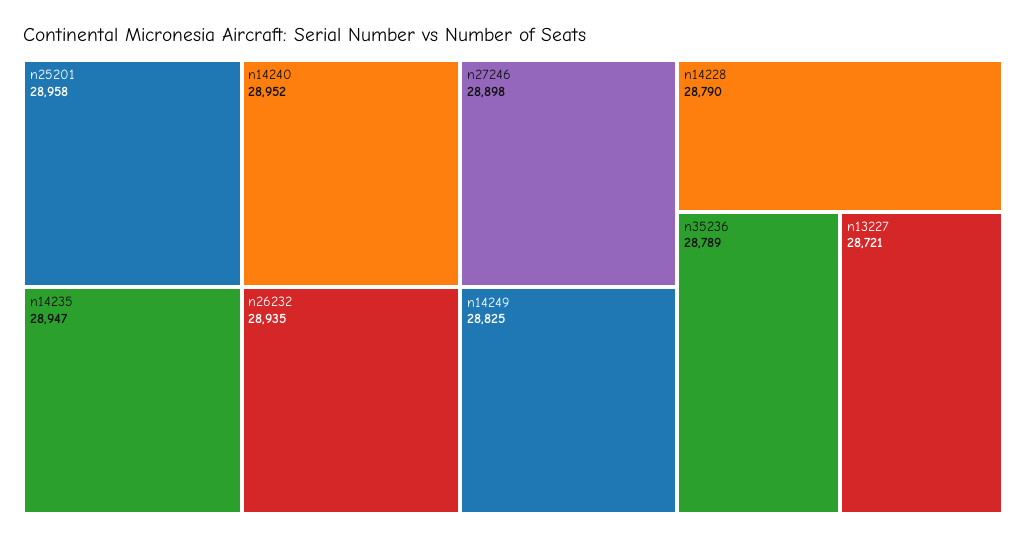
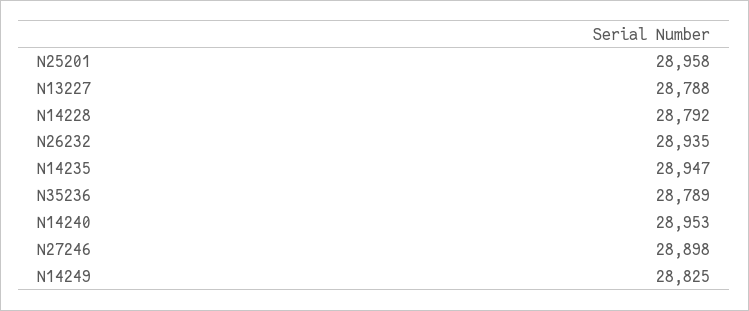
n14240: 28952 -> 28953
n14228: 28790 -> 28792
n13227: 28721 -> 28788

